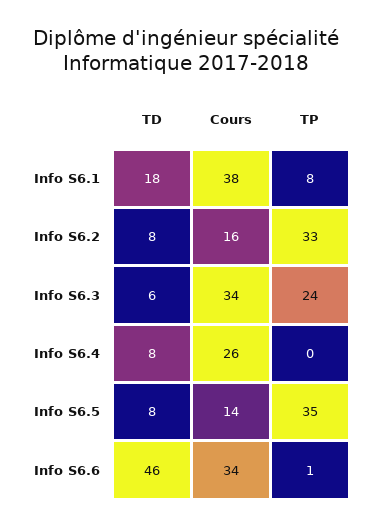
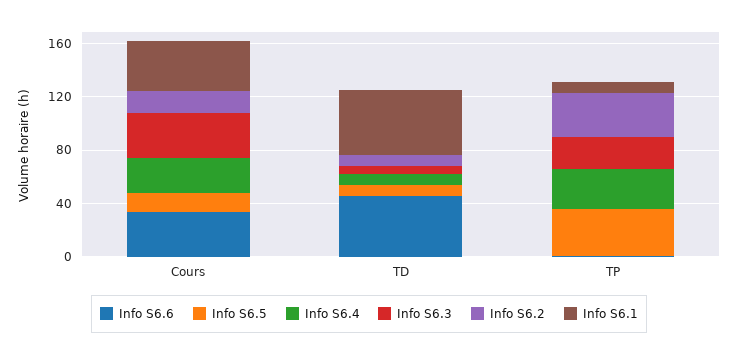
Info S6.1, TD: 18 -> 50
Info S6.4, TP: 0 -> 30

